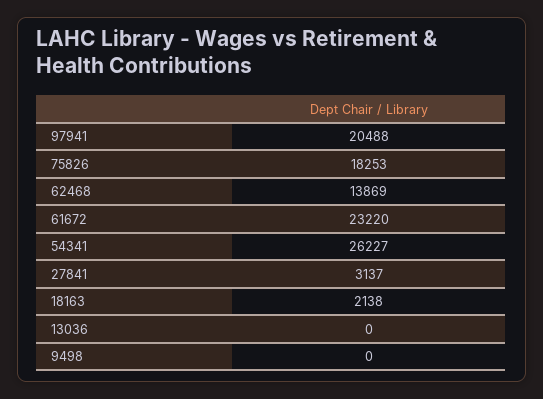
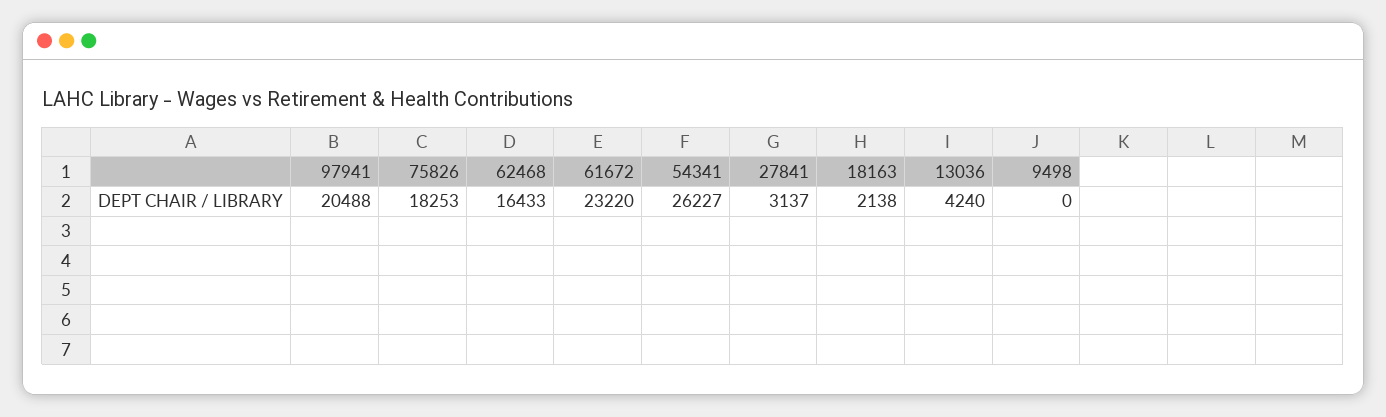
62468: 13869 -> 16433
13036: 0 -> 4240

